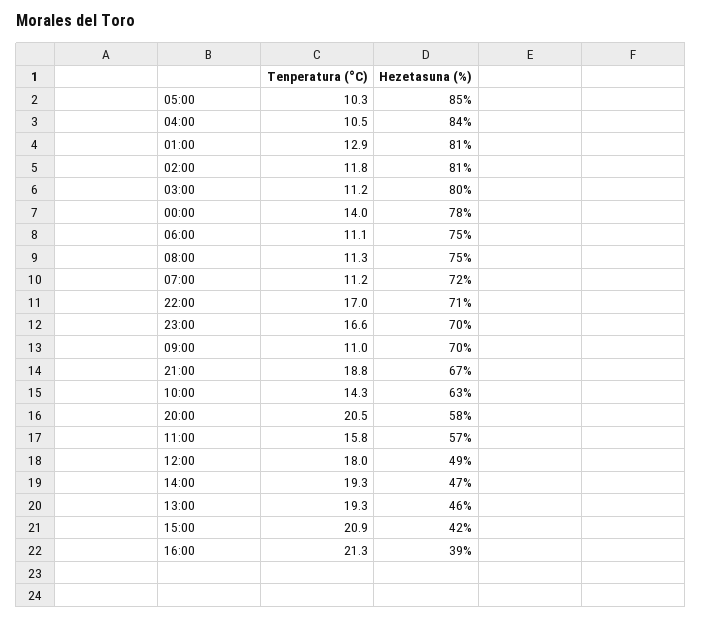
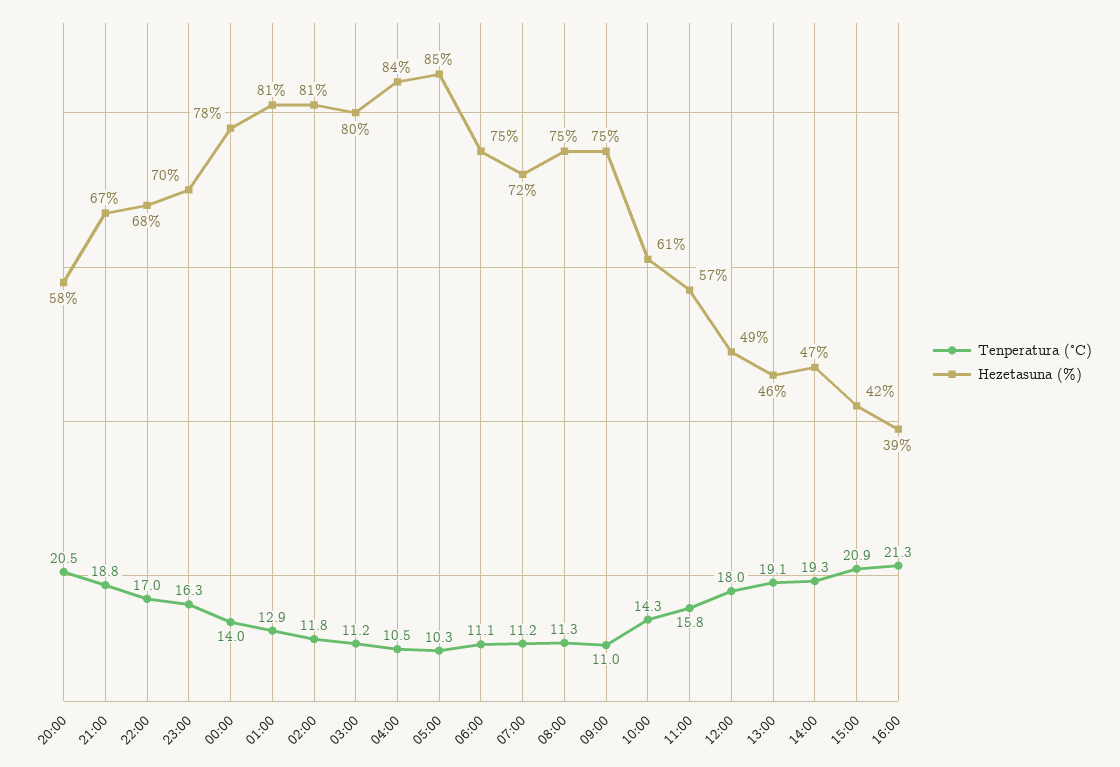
Hezetasuna (%), 22:00: 71 -> 68
Tenperatura (°C), 23:00: 16.6 -> 16.3
Hezetasuna (%), 09:00: 70 -> 75
Hezetasuna (%), 10:00: 63 -> 61
Tenperatura (°C), 13:00: 19.3 -> 19.1

